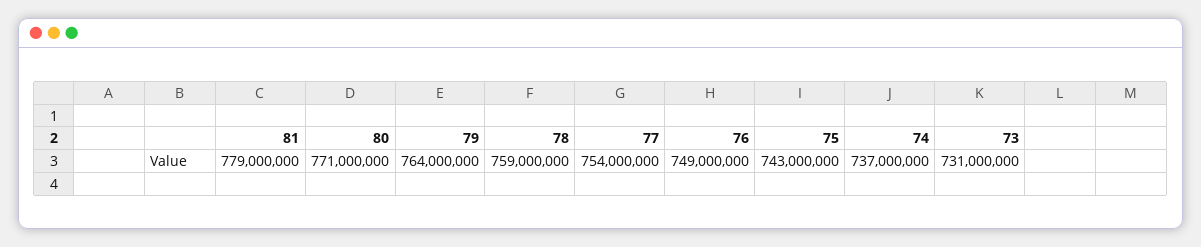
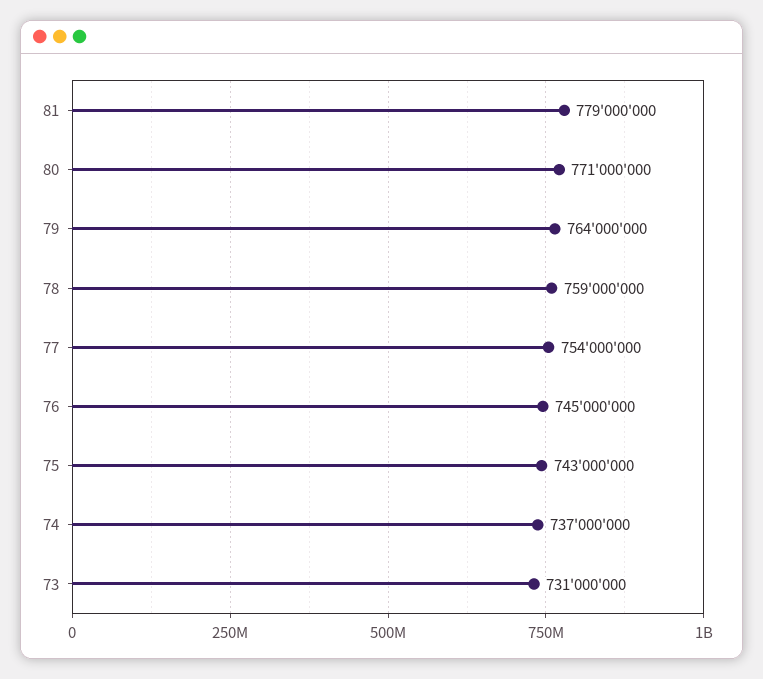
76: 749000000 -> 745000000

